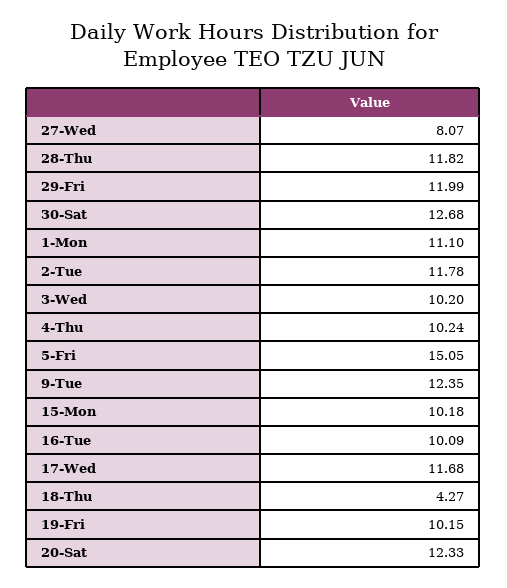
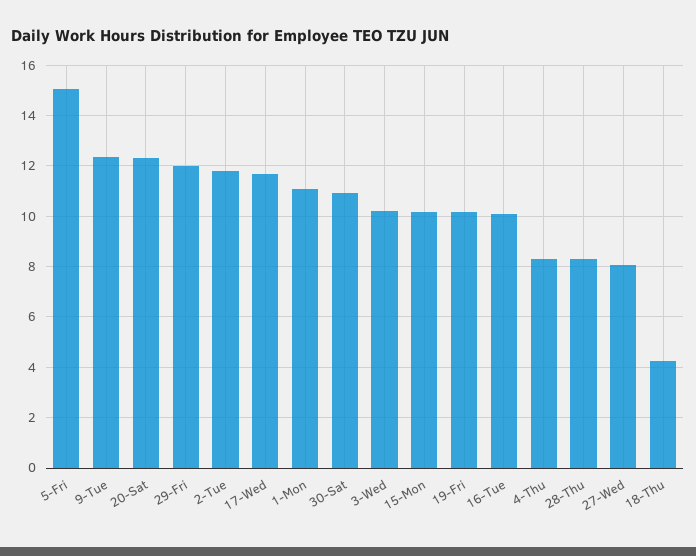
28-Thu: 11.82 -> 8.25
30-Sat: 12.68 -> 11
4-Thu: 10.24 -> 8.25

